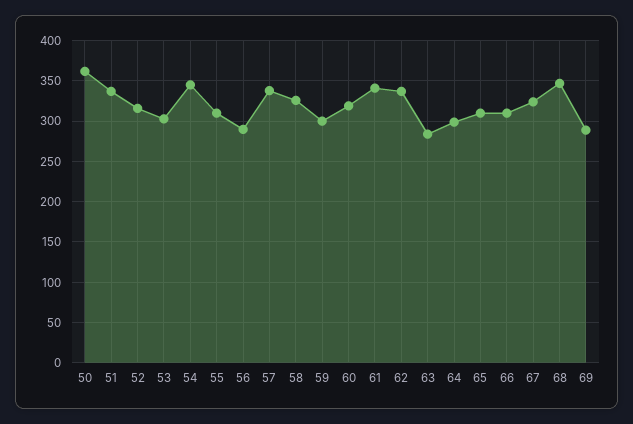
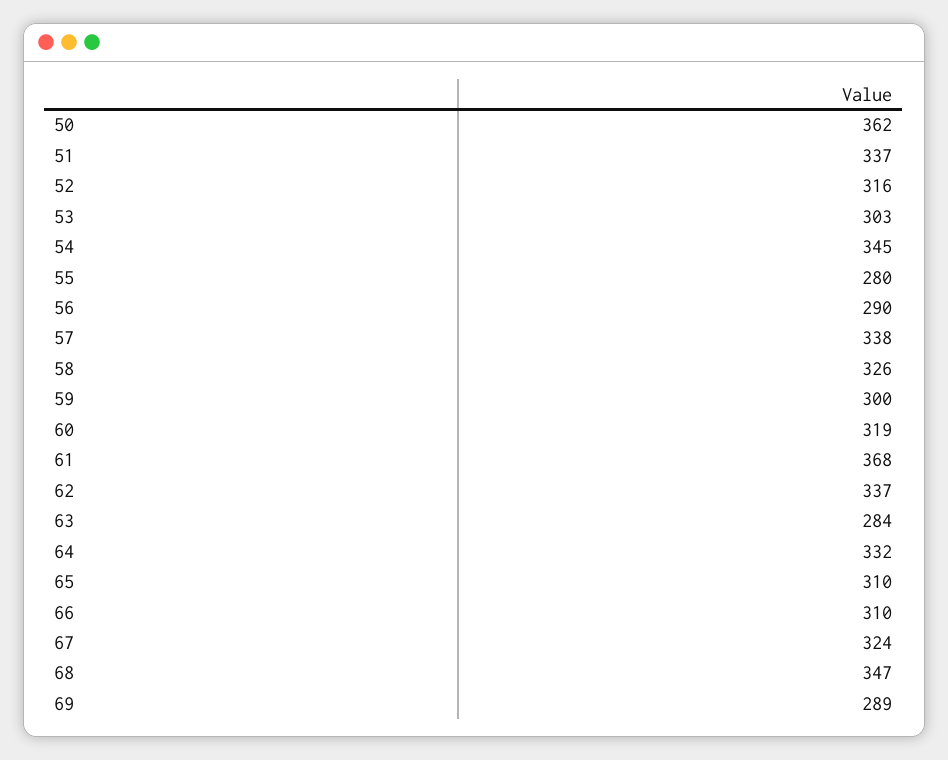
55: 310 -> 280
61: 340 -> 368
64: 300 -> 332

